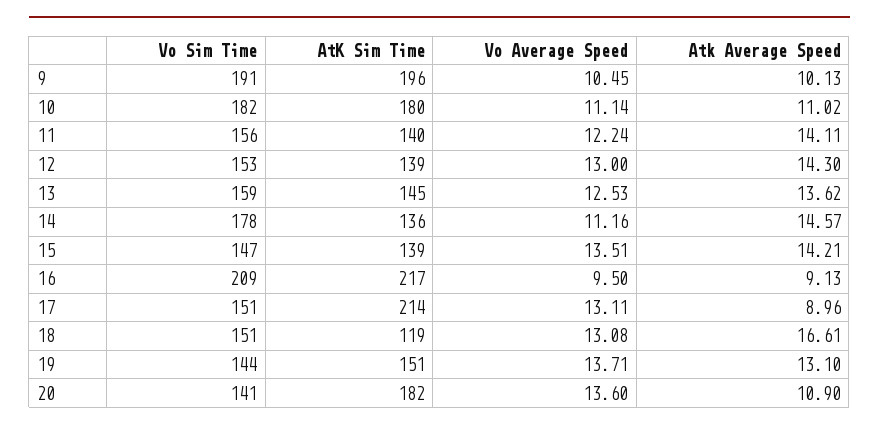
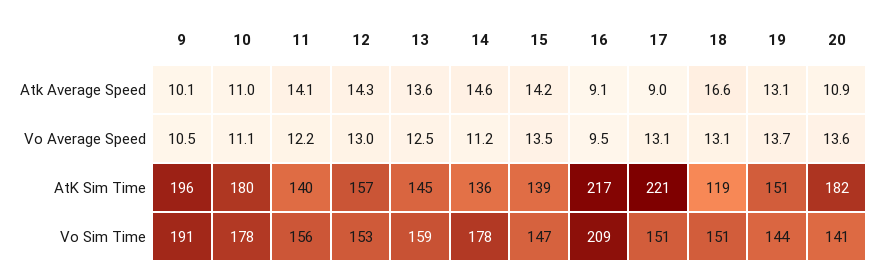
Vo Sim Time, 10: 182 -> 178
AtK Sim Time, 12: 139 -> 157
AtK Sim Time, 17: 214 -> 221

